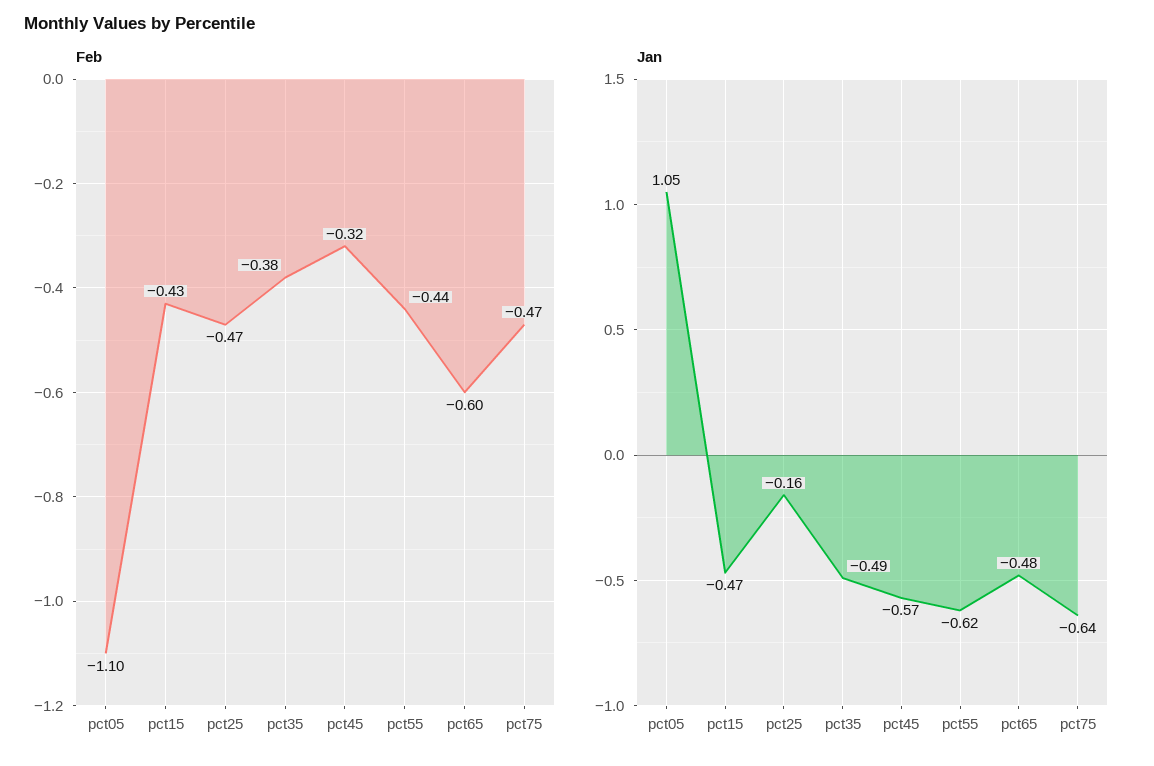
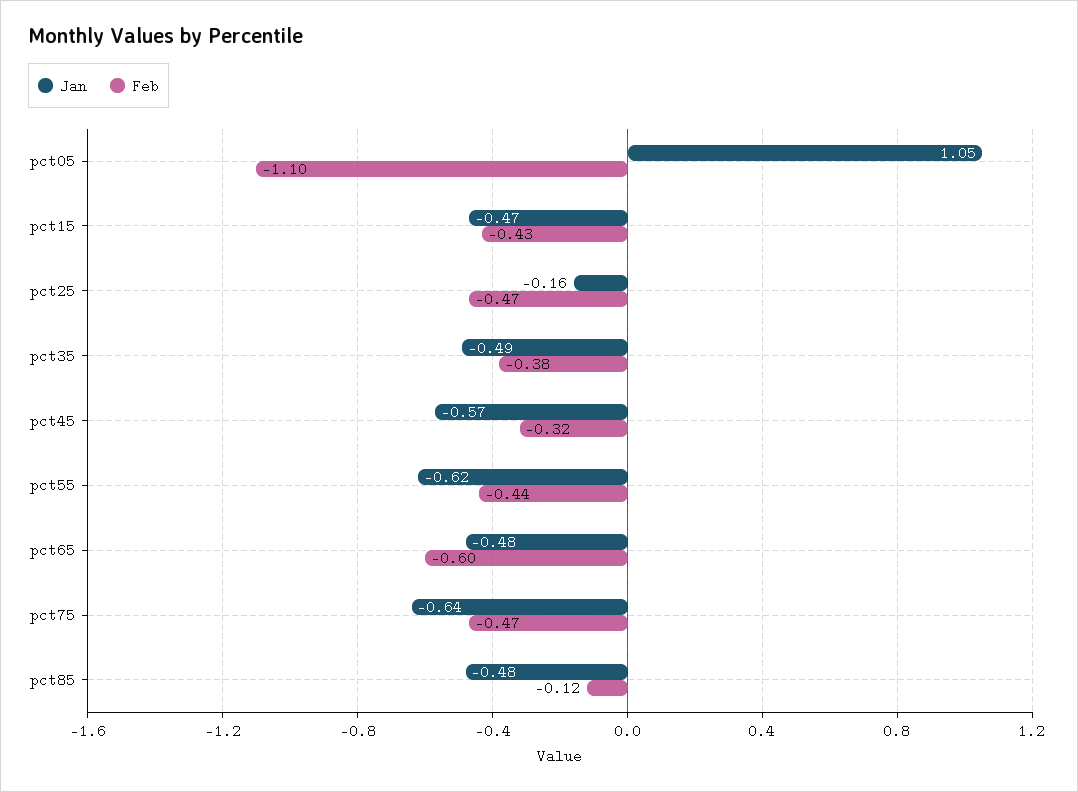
Jan, pct85: none -> -0.48
Feb, pct85: none -> -0.12

